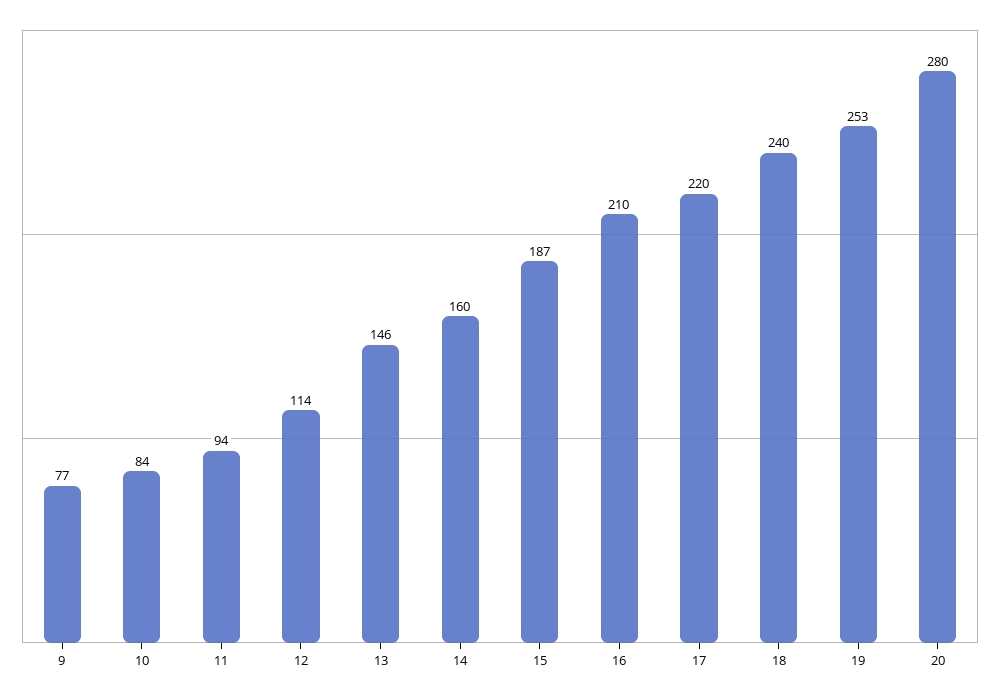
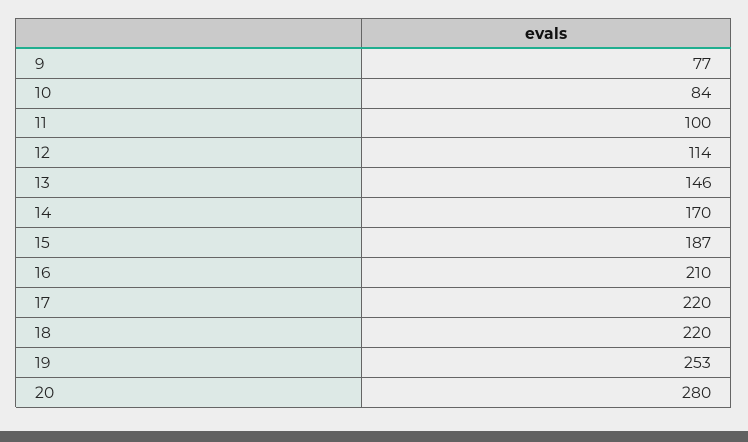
11: 94 -> 100
14: 160 -> 170
18: 240 -> 220

